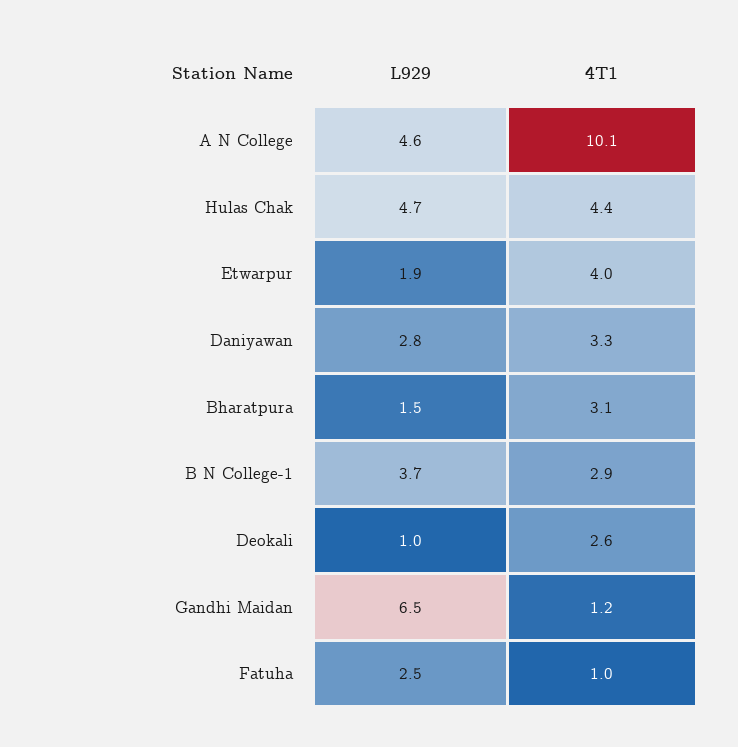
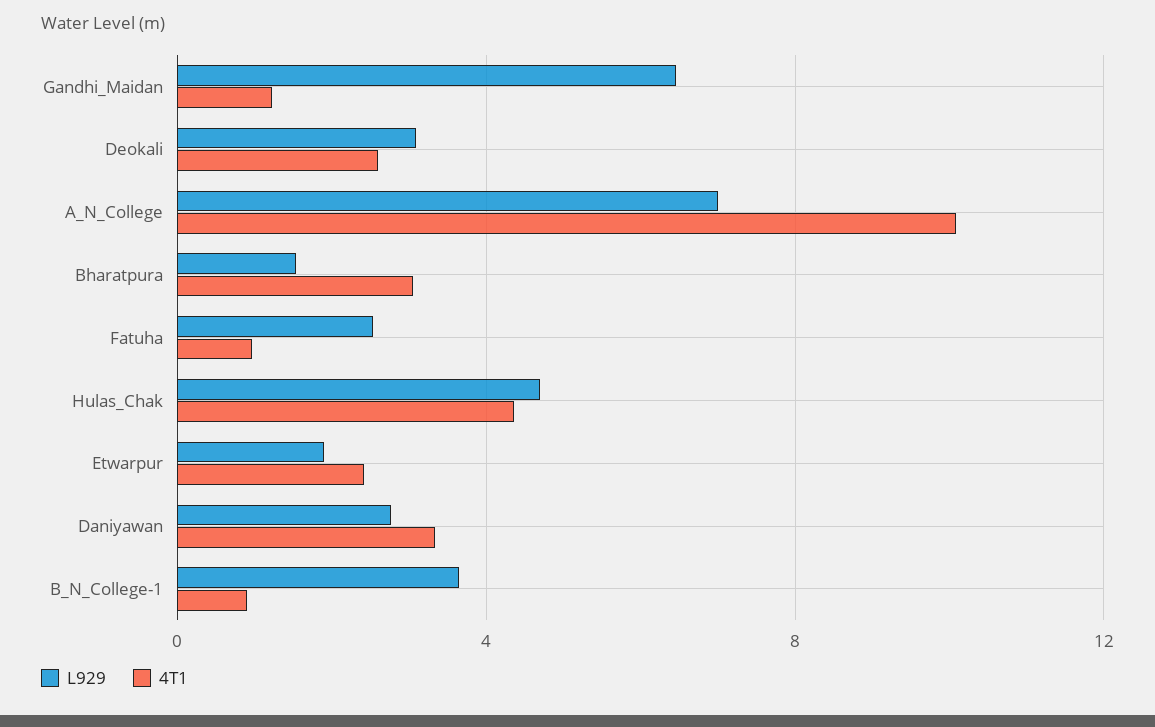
L929, A N College: 4.6 -> 7
4T1, Etwarpur: 4 -> 2.5
4T1, B N College-1: 2.9 -> 1
L929, Deokali: 1 -> 3

